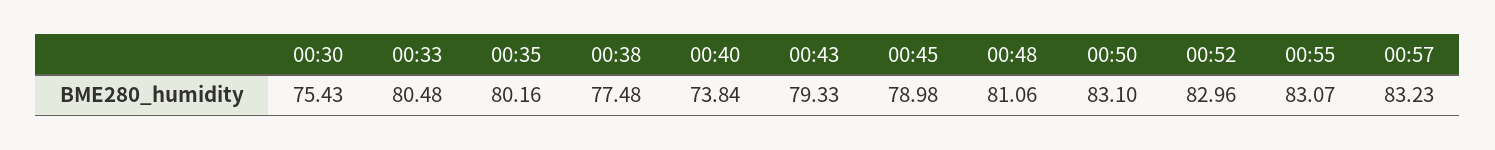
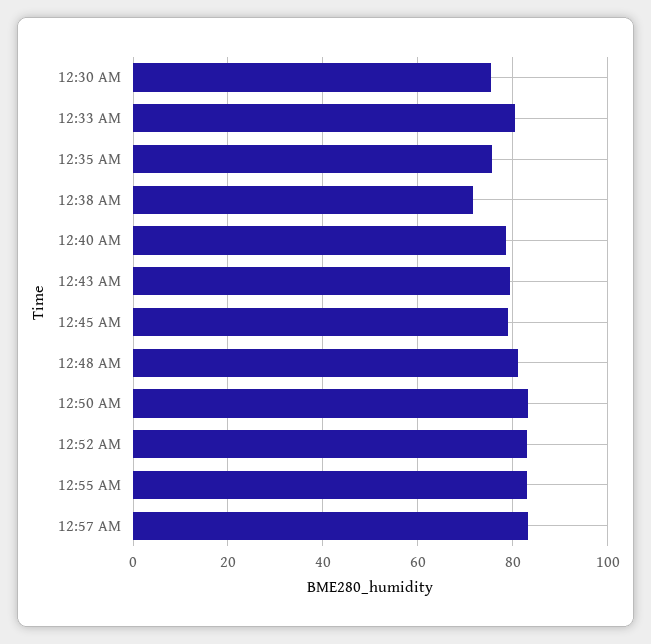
00:35: 80.16 -> 76
00:38: 77.48 -> 72
00:40: 73.84 -> 78

